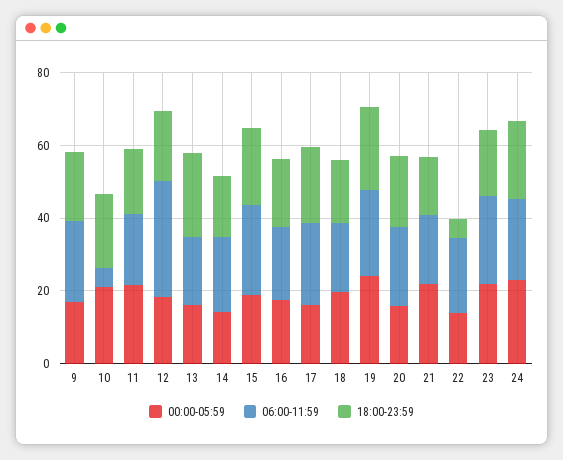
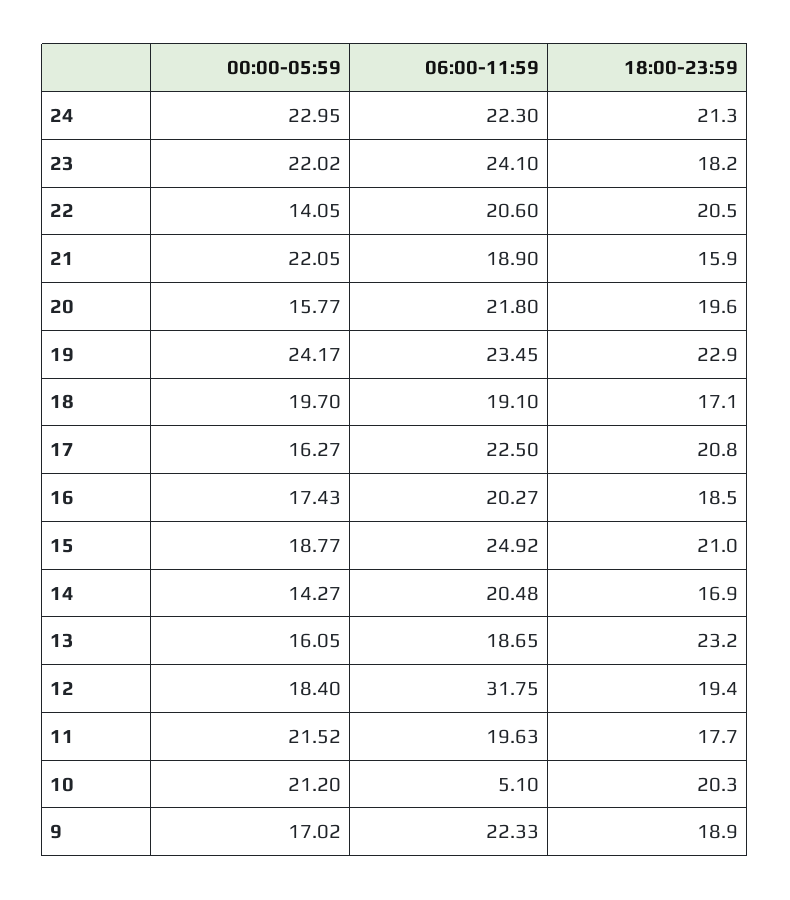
18:00-23:59, 22: 5 -> 20.5

